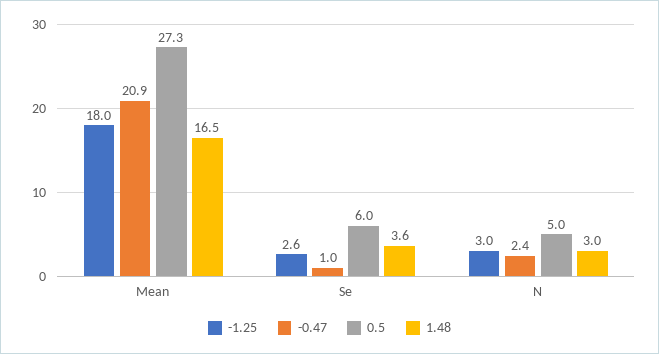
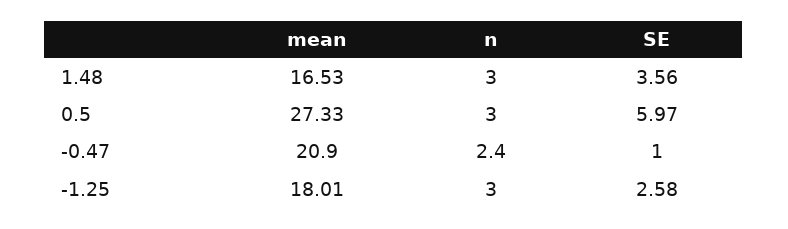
0.5, N: 5 -> 3

